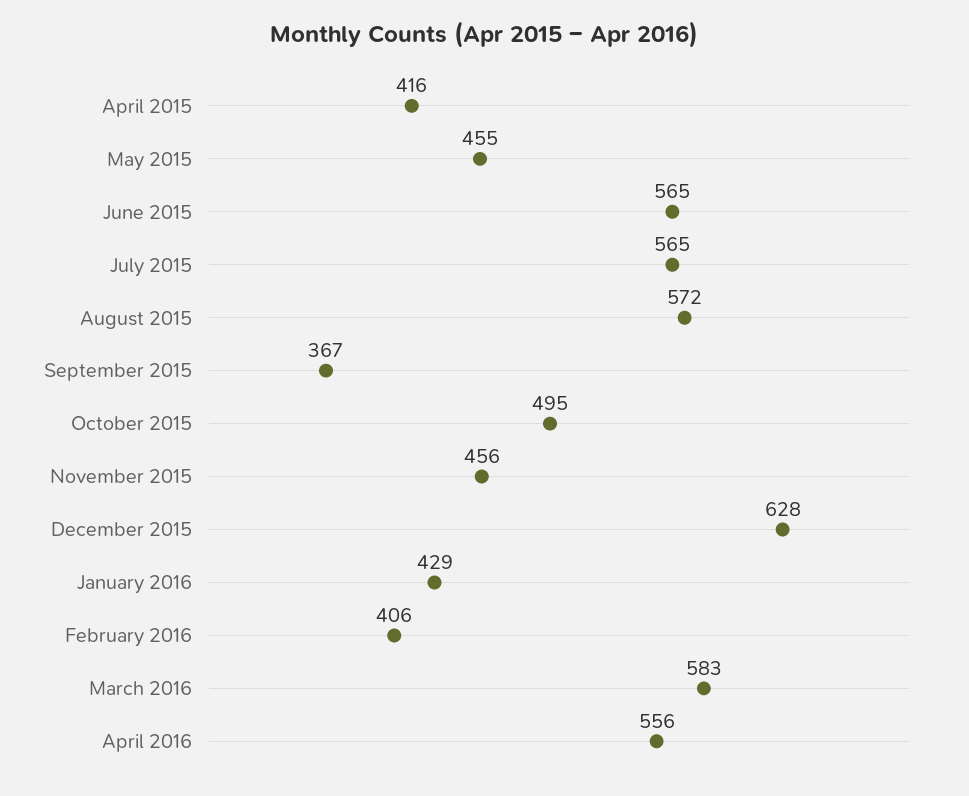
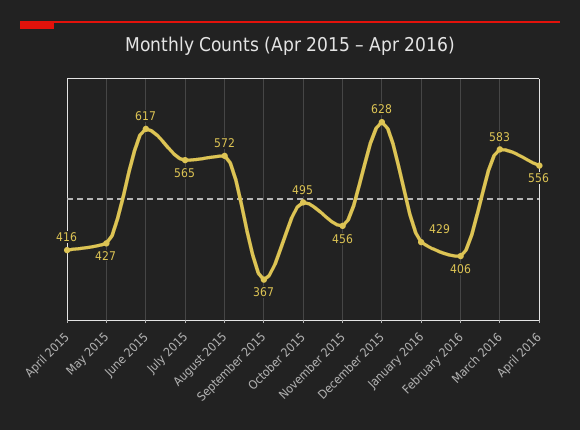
May 2015: 455 -> 427
June 2015: 565 -> 617

